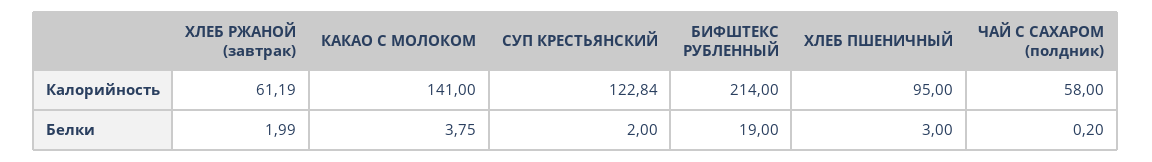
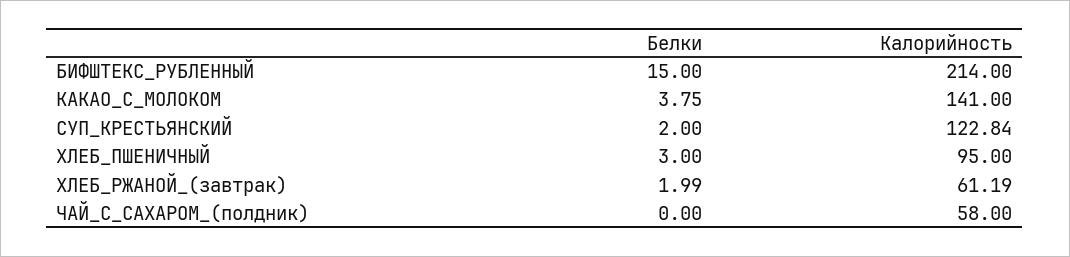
БИФШТЕКС РУБЛЕННЫЙ, Белки: 19 -> 15
ЧАЙ С САХАРОМ (полдник), Белки: 0.2 -> 0

